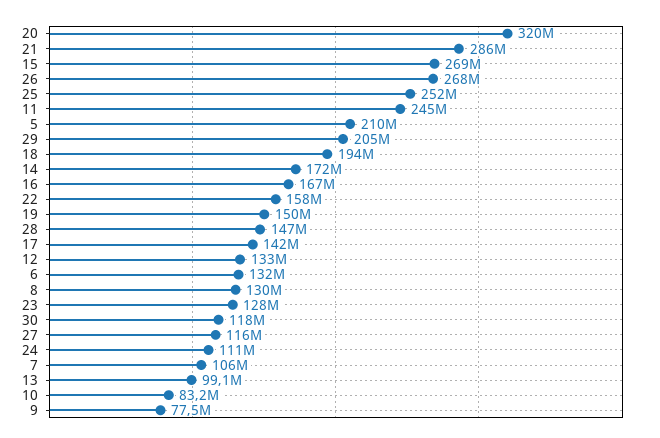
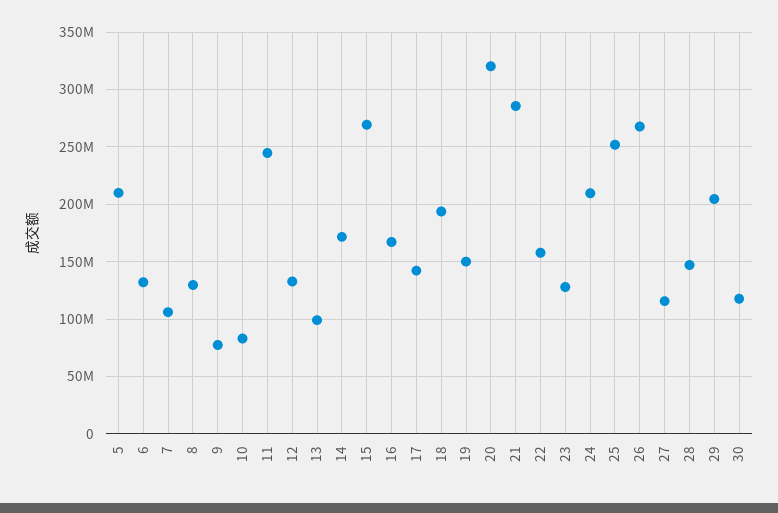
24: 111000000 -> 210000000

